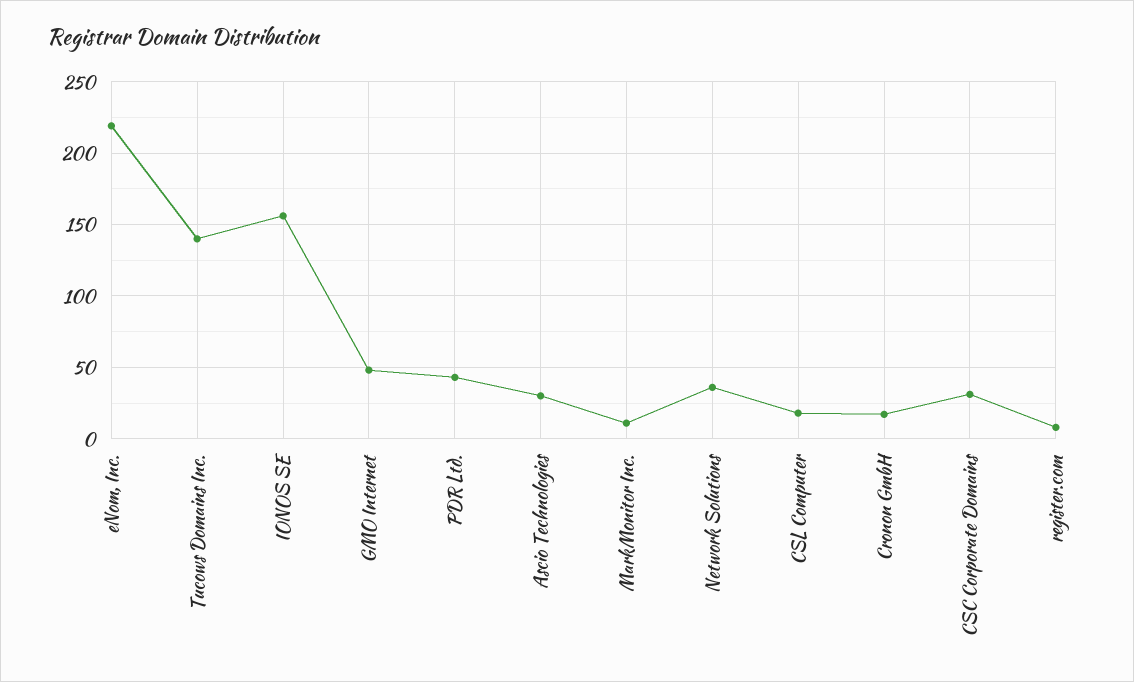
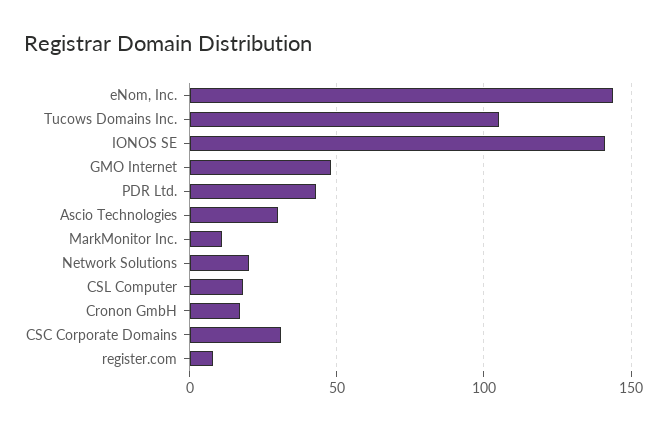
eNom, Inc.: 220 -> 145
Tucows Domains Inc.: 140 -> 105
IONOS SE: 155 -> 140
Network Solutions: 35 -> 20

